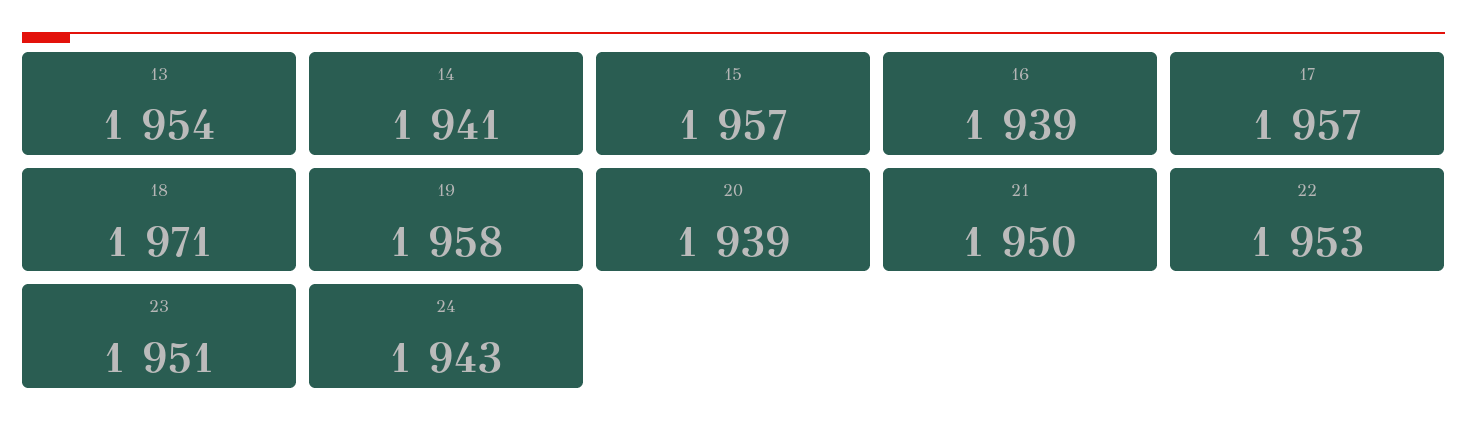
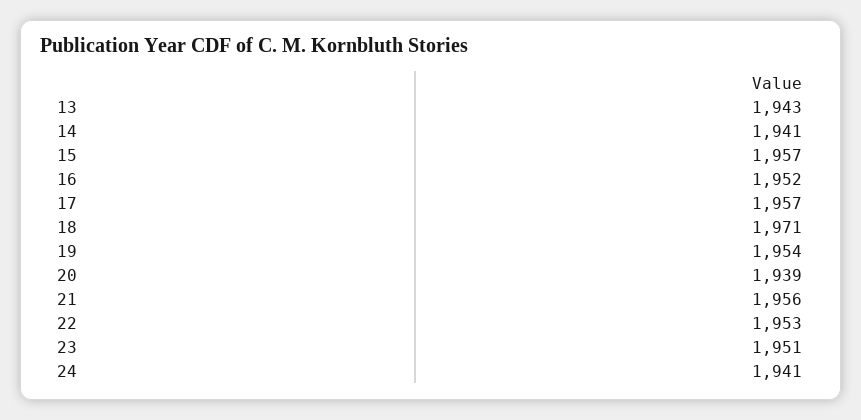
13: 1954 -> 1943
16: 1939 -> 1952
19: 1958 -> 1954
21: 1950 -> 1956
24: 1943 -> 1941

